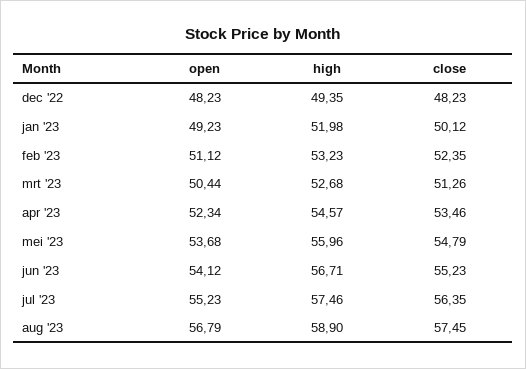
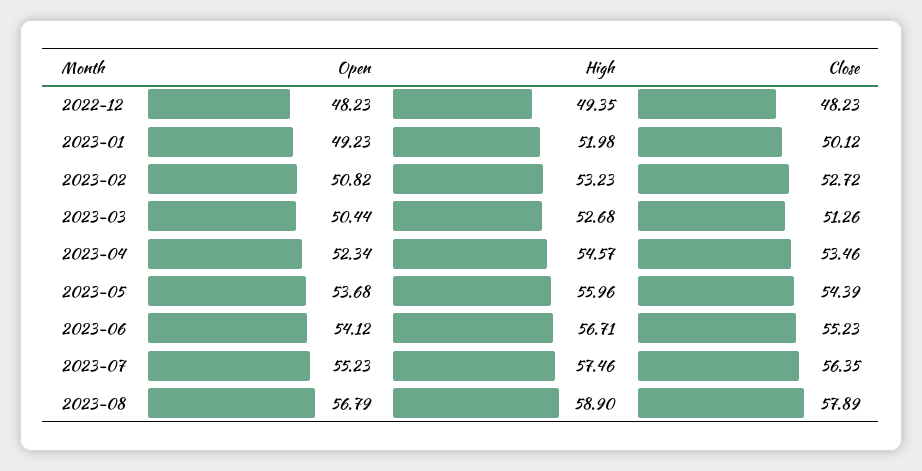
open, feb '23: 51.12 -> 50.82
close, feb '23: 52.35 -> 52.72
close, mei '23: 54.79 -> 54.39
close, aug '23: 57.45 -> 57.89

